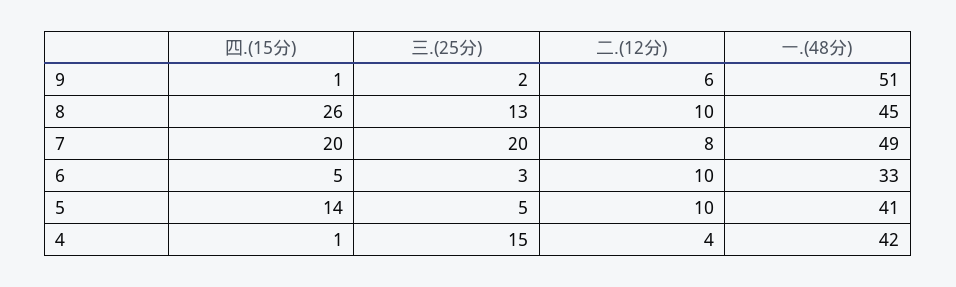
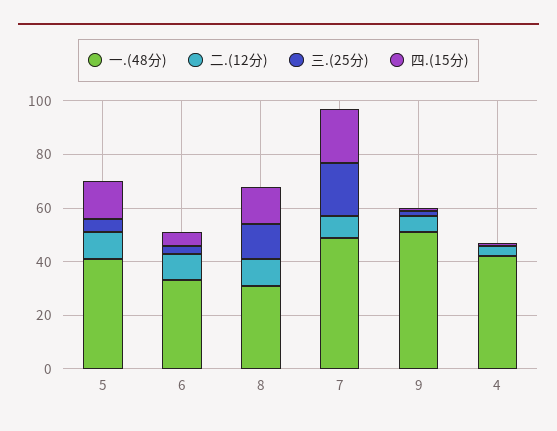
四.(15分), 8: 26 -> 15
一.(48分), 8: 45 -> 30
三.(25分), 4: 15 -> 0

